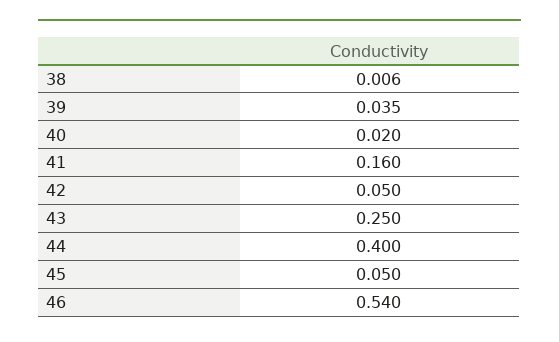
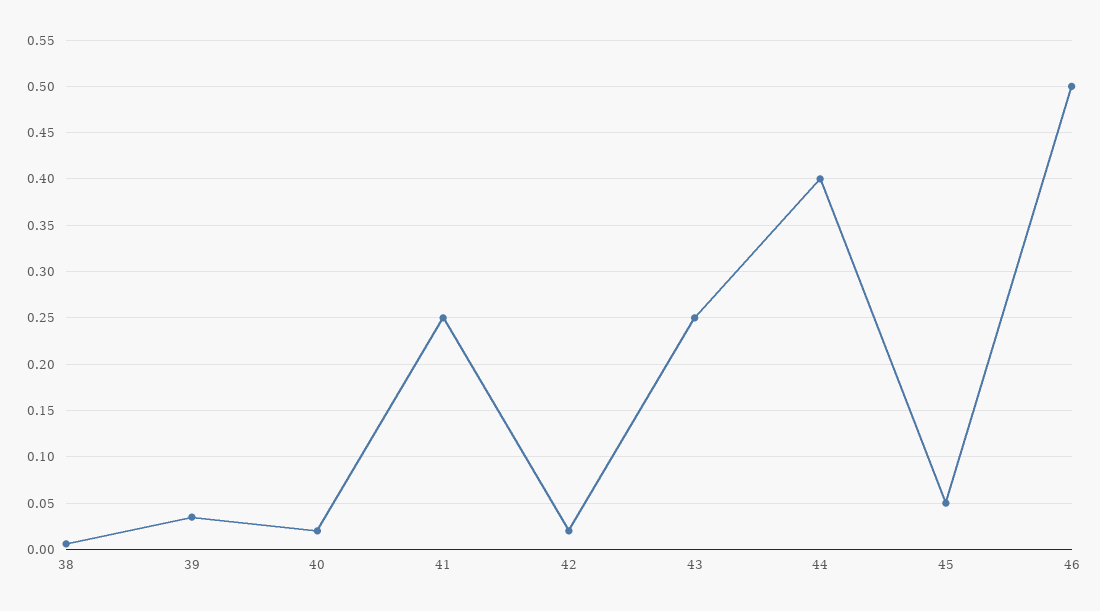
41: 0.16 -> 0.25
42: 0.05 -> 0.02
46: 0.54 -> 0.5

